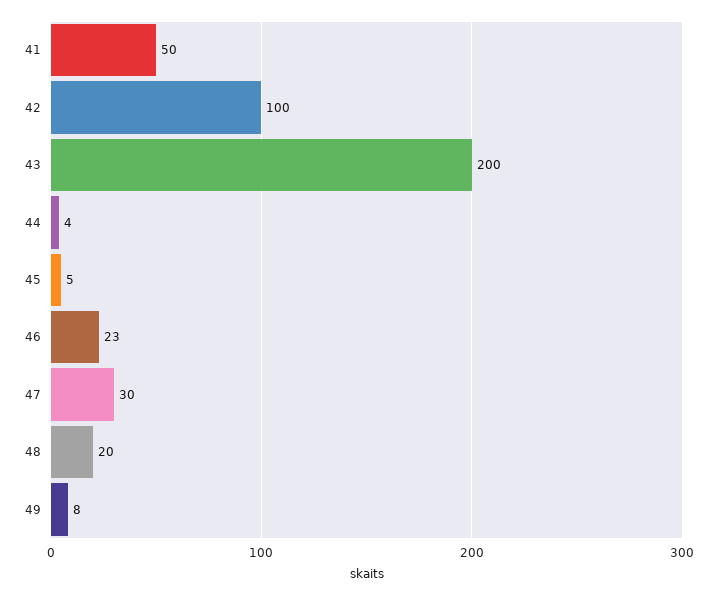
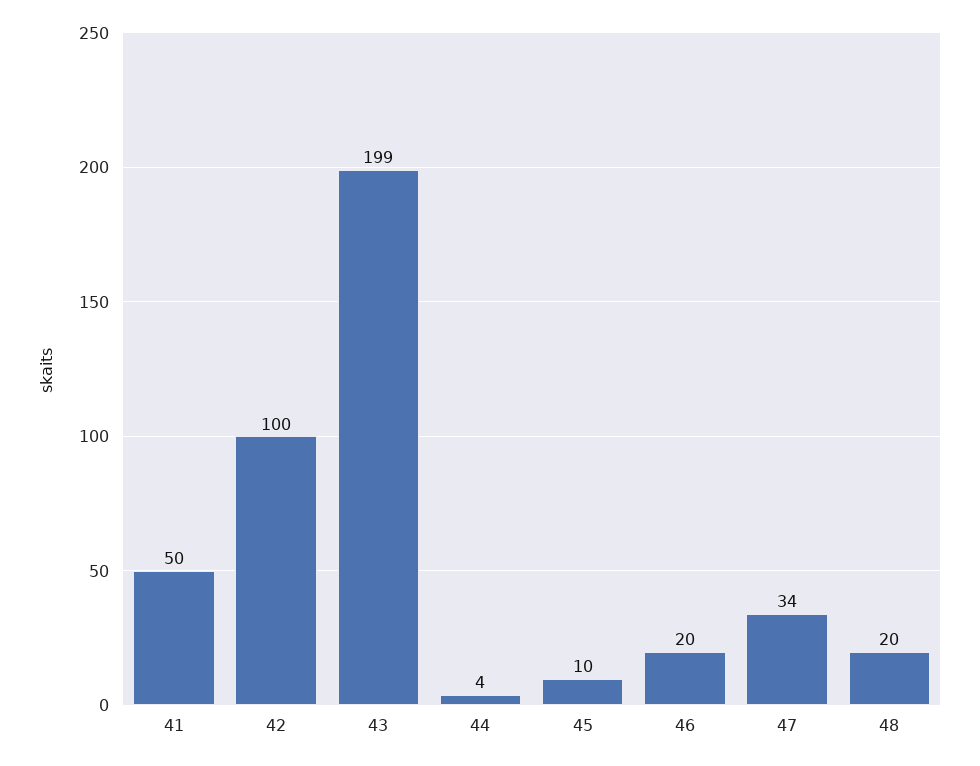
43: 200 -> 199
45: 5 -> 10
46: 23 -> 20
47: 30 -> 34
49: 8 -> none

